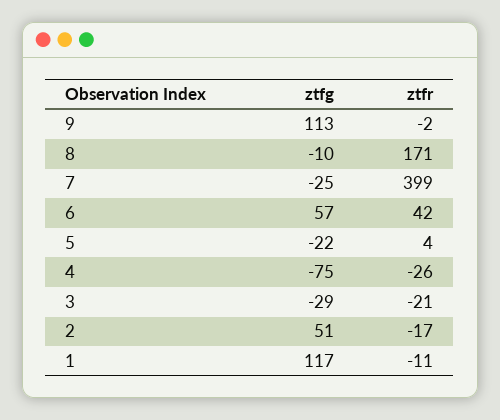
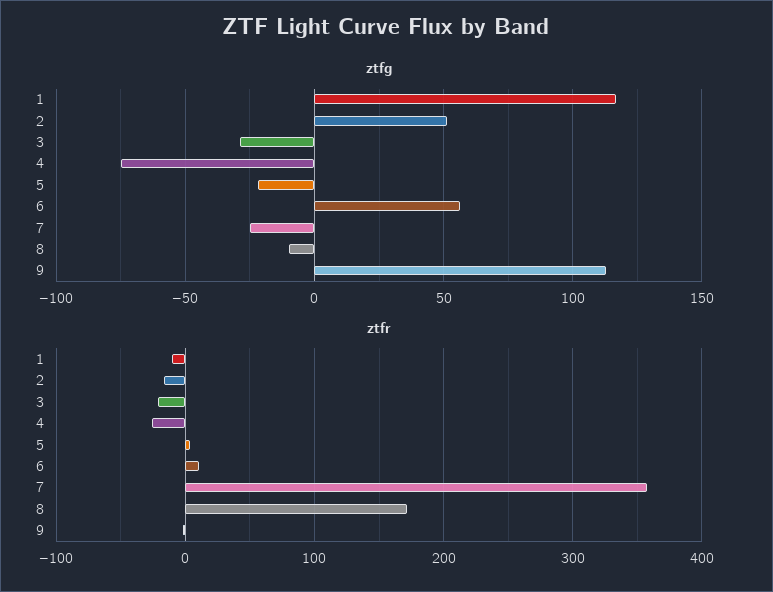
ztfr, 7: 399 -> 360
ztfr, 6: 42 -> 10

